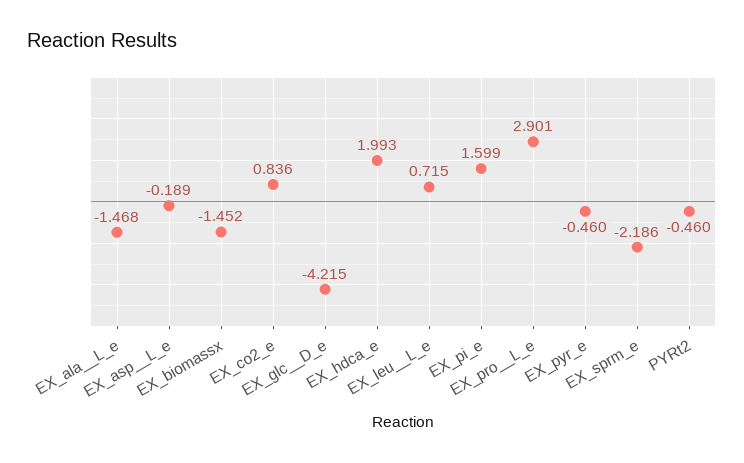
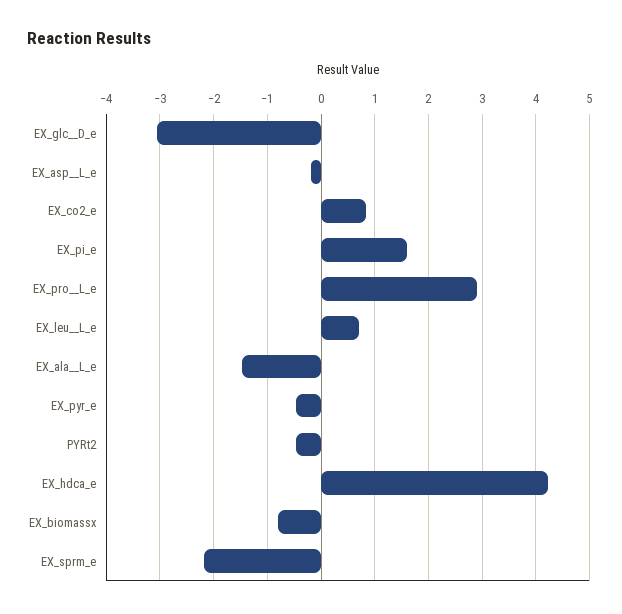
EX_biomassx: -1.452 -> -0.8
EX_glc__D_e: -4.215 -> -3
EX_hdca_e: 1.993 -> 4.2

